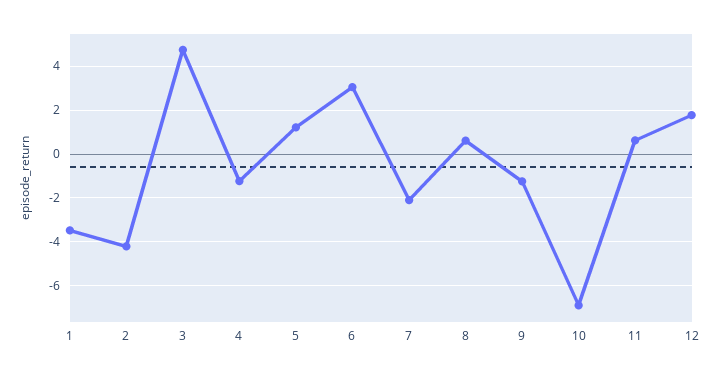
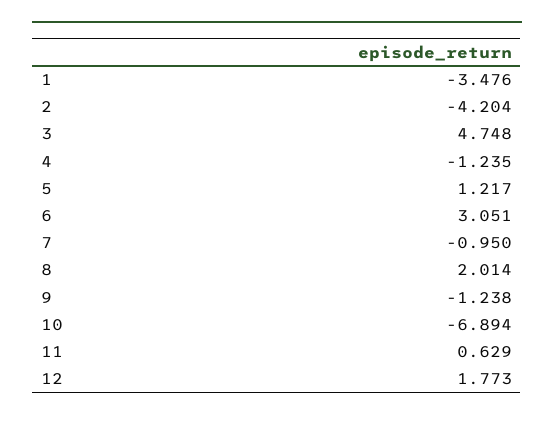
7: -2 -> -0.95
8: 0.5 -> 2.014

